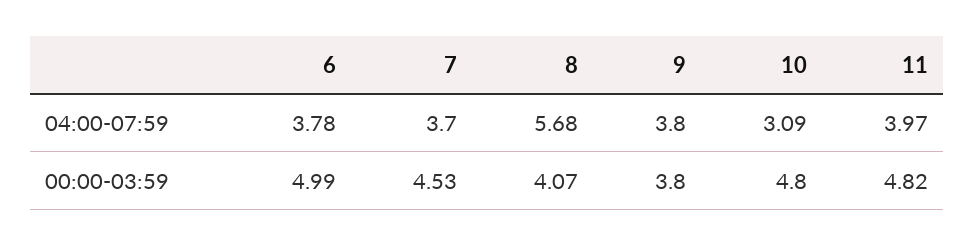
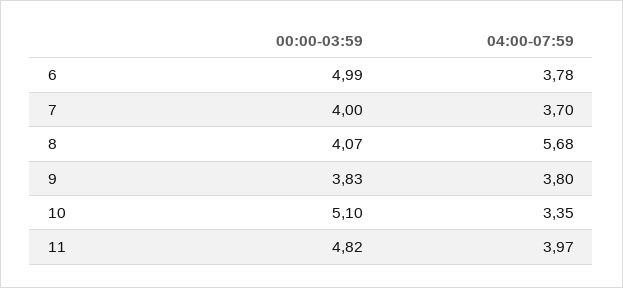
10, 04:00-07:59: 3.09 -> 3.35
7, 00:00-03:59: 4.53 -> 4
9, 00:00-03:59: 3.8 -> 3.83
10, 00:00-03:59: 4.8 -> 5.1

